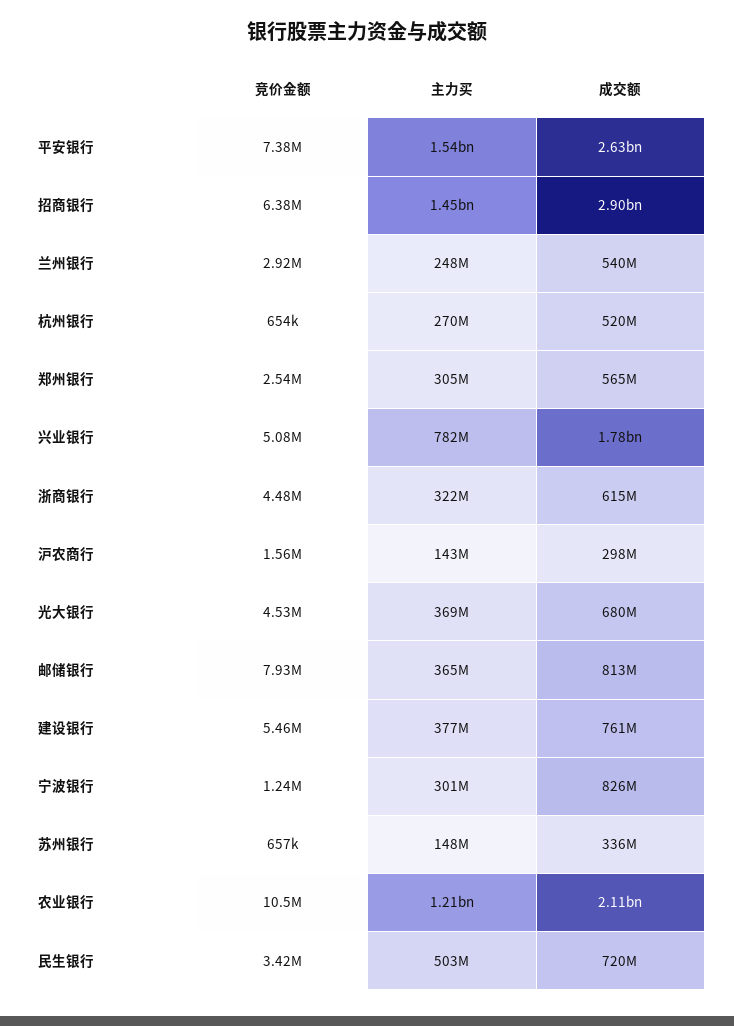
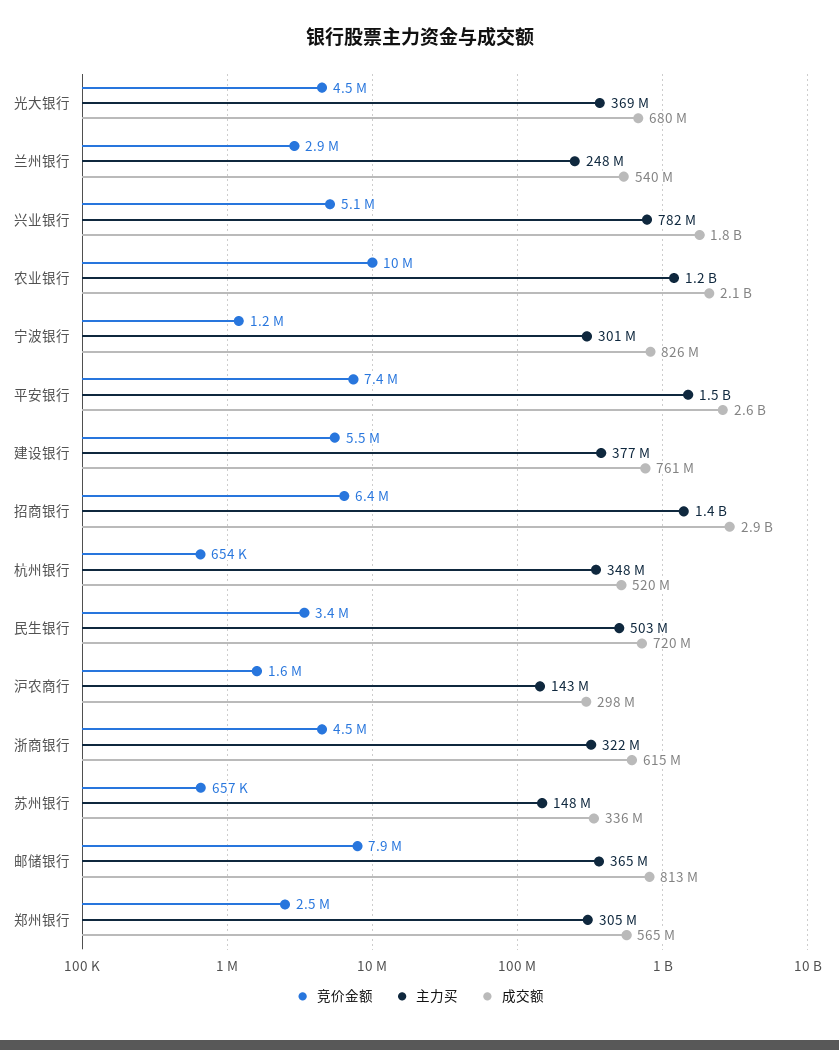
主力买, 杭州银行: 270000000 -> 348000000

